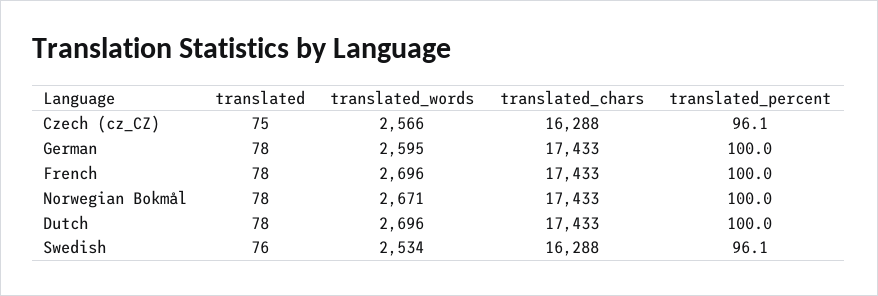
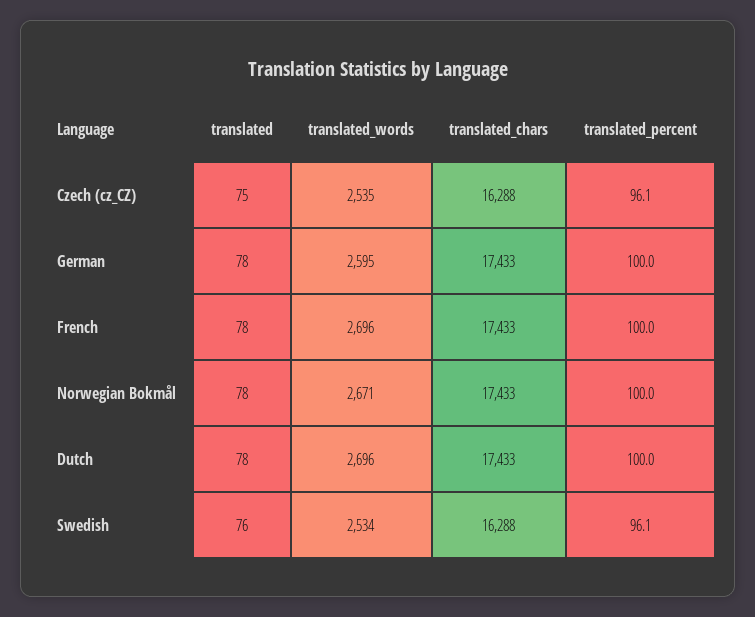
translated_words, Czech (cz_CZ): 2566 -> 2535

